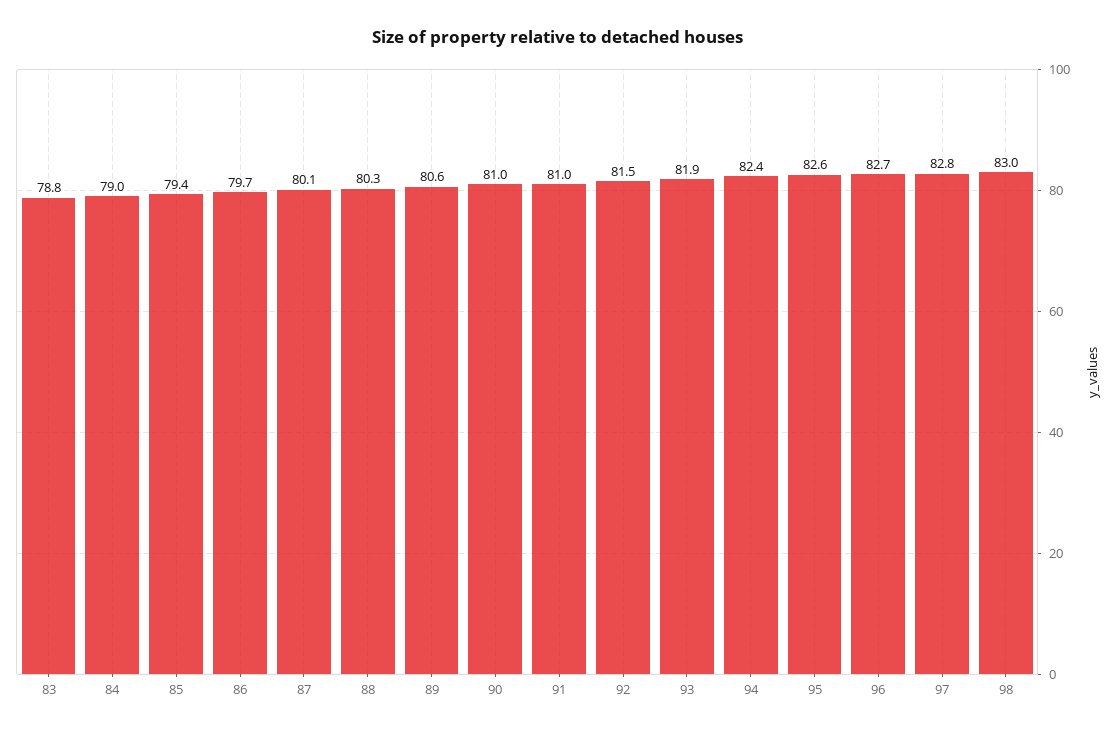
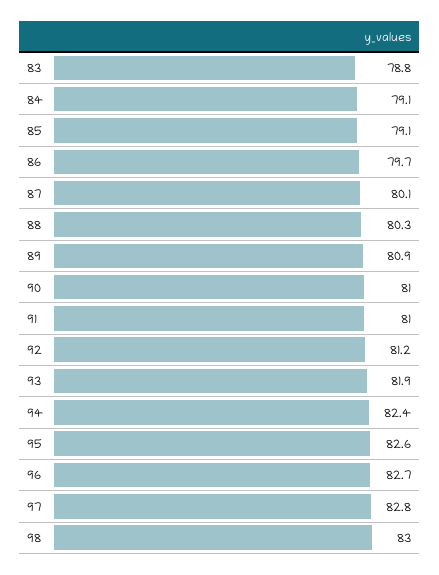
84: 79 -> 79.1
85: 79.4 -> 79.1
89: 80.6 -> 80.9
92: 81.5 -> 81.2

